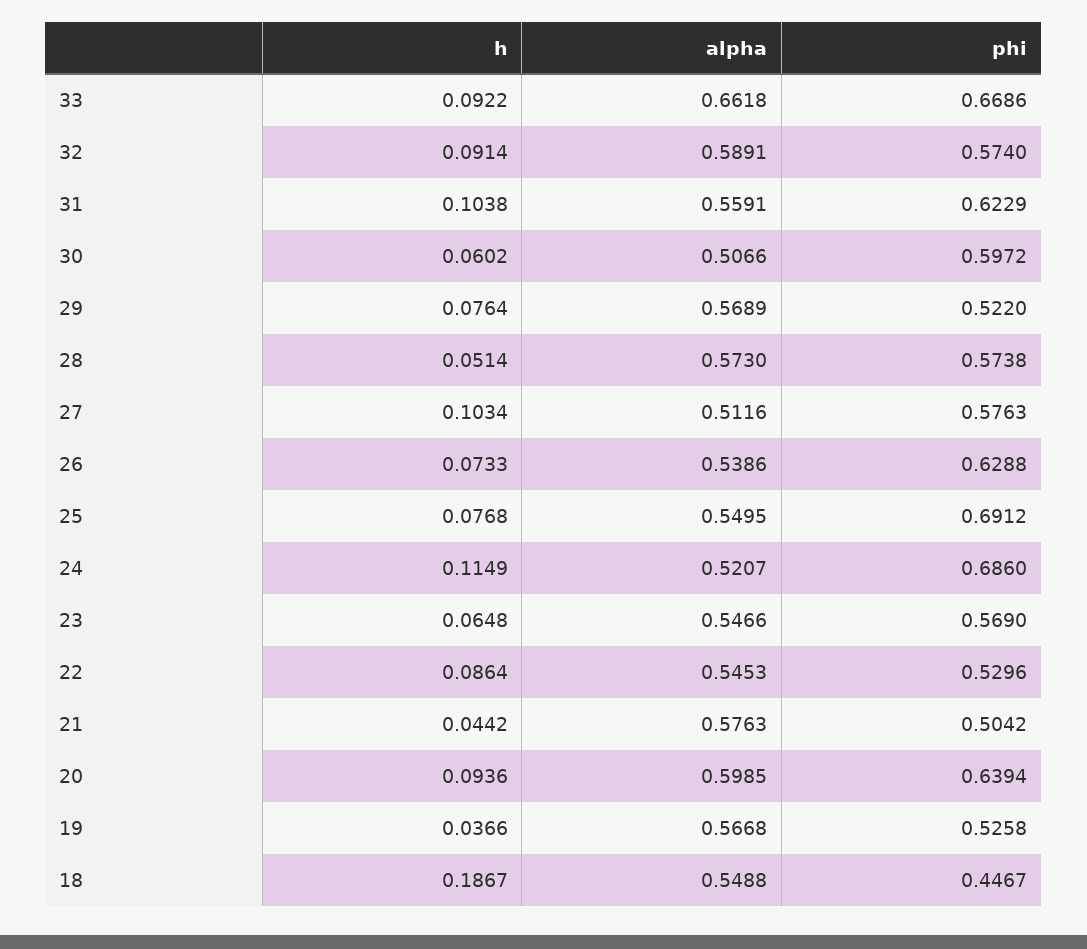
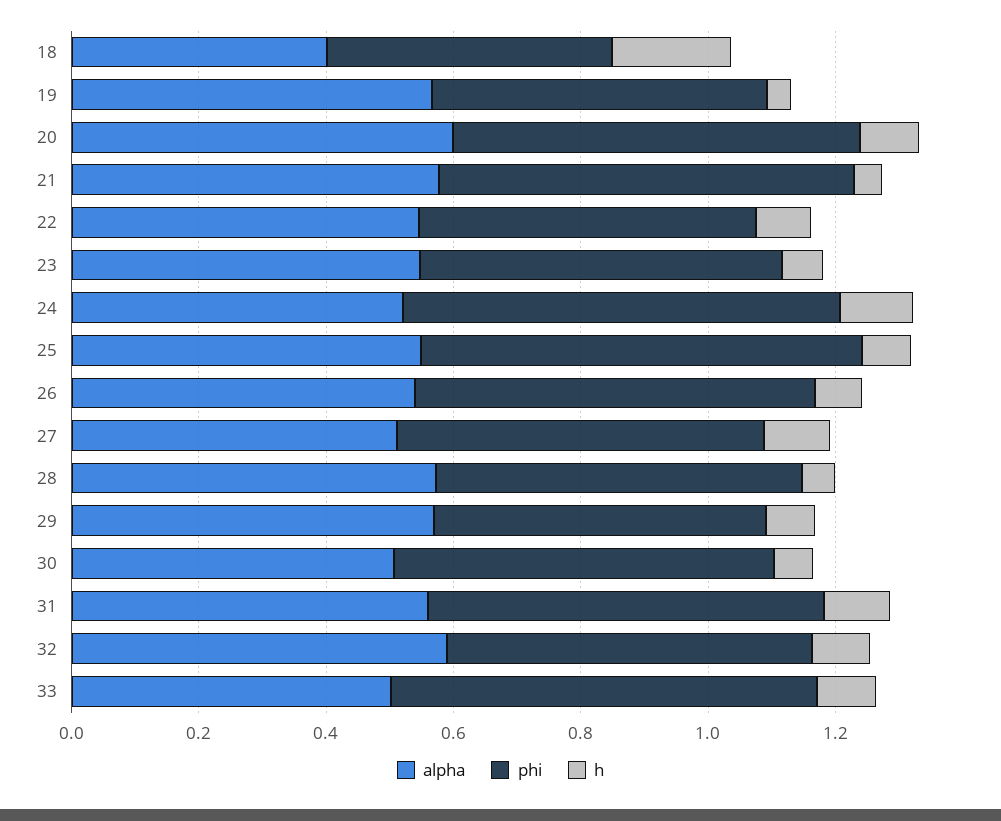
alpha, 33: 0.6618 -> 0.5
phi, 21: 0.5042 -> 0.65
alpha, 18: 0.5488 -> 0.4

